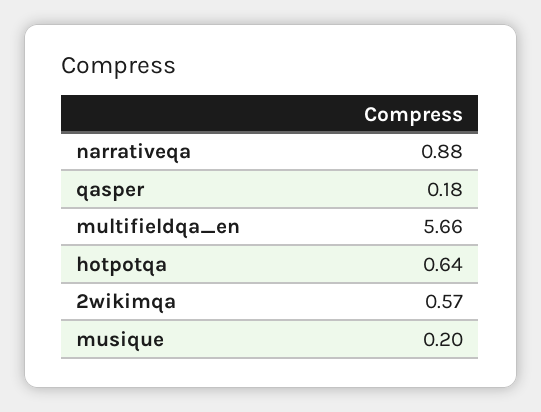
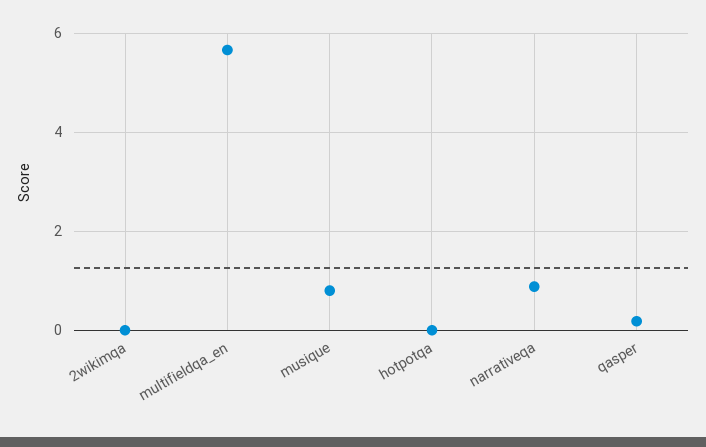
hotpotqa: 0.64 -> 0
2wikimqa: 0.57 -> 0
musique: 0.2 -> 0.8

